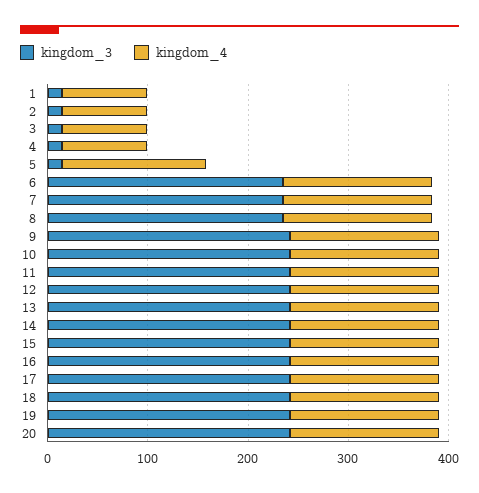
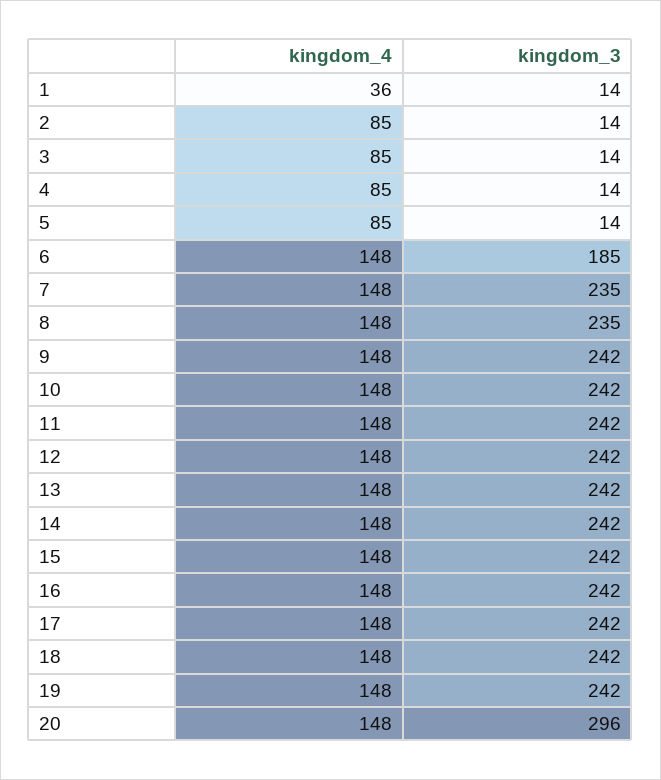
kingdom_4, 1: 80 -> 36
kingdom_4, 5: 140 -> 85
kingdom_3, 6: 240 -> 185
kingdom_3, 20: 240 -> 296

